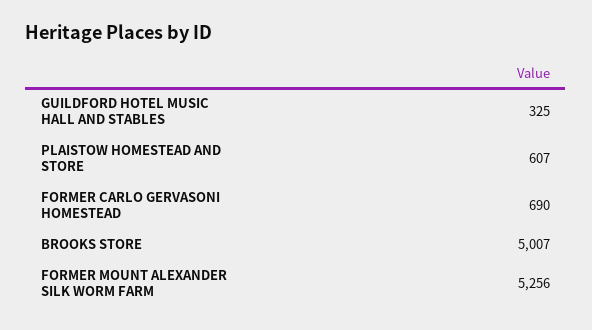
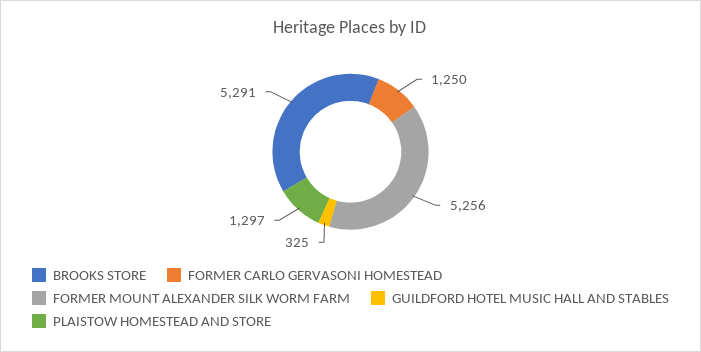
PLAISTOW HOMESTEAD AND STORE: 607 -> 1297
FORMER CARLO GERVASONI HOMESTEAD: 690 -> 1250
BROOKS STORE: 5007 -> 5291

